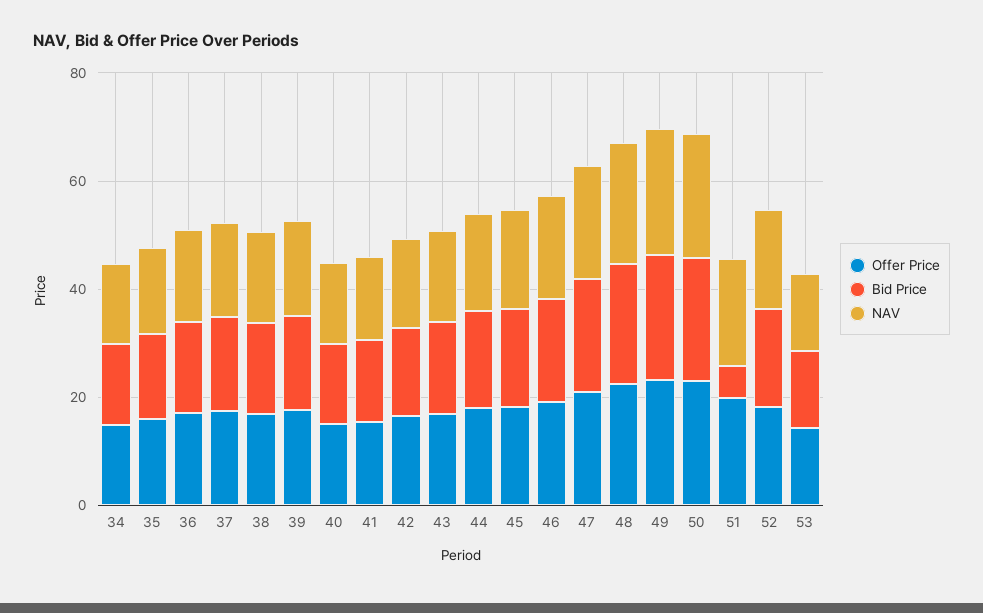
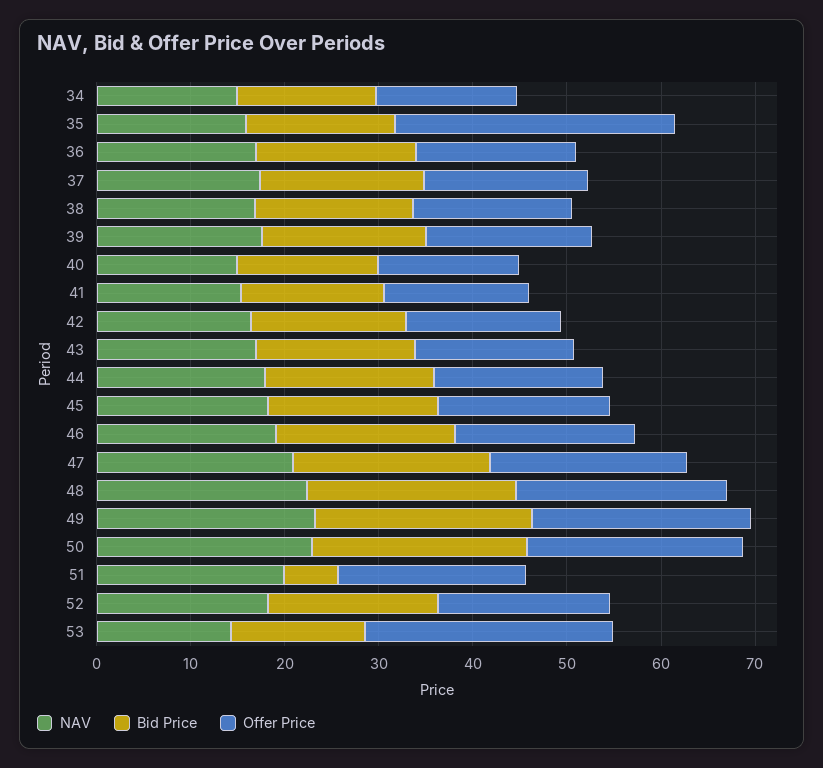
Offer Price, 35: 15 -> 30
Offer Price, 53: 15 -> 26

